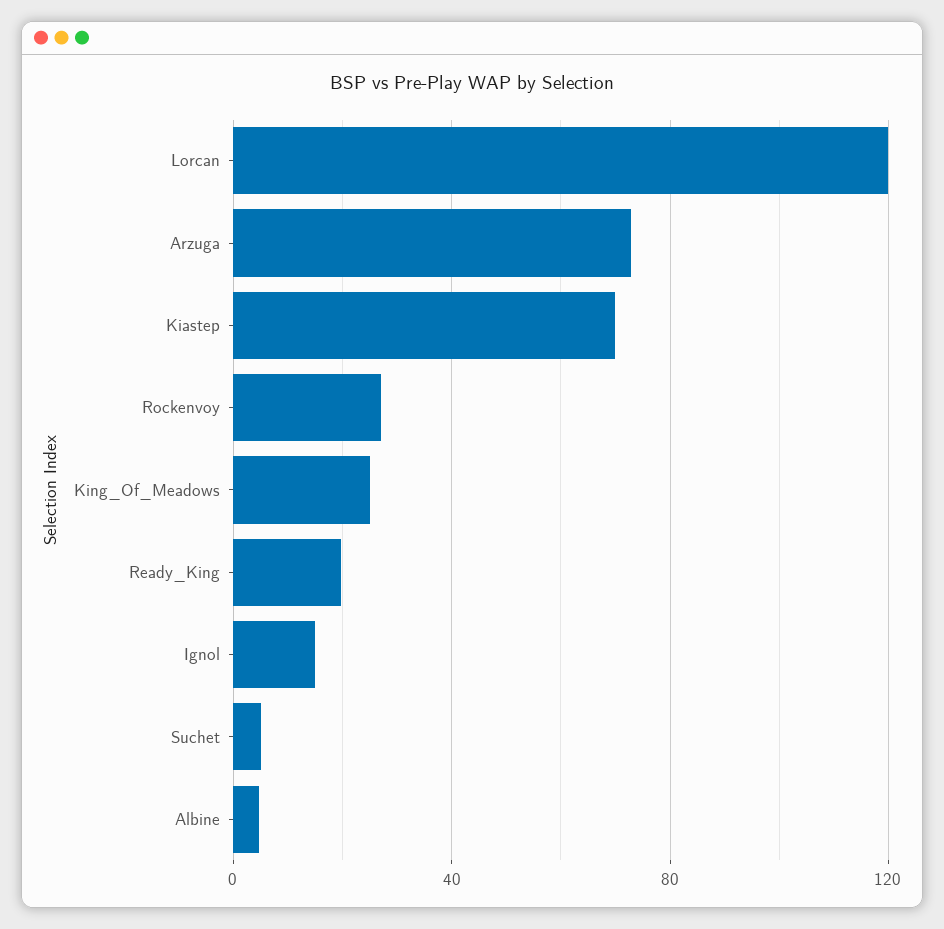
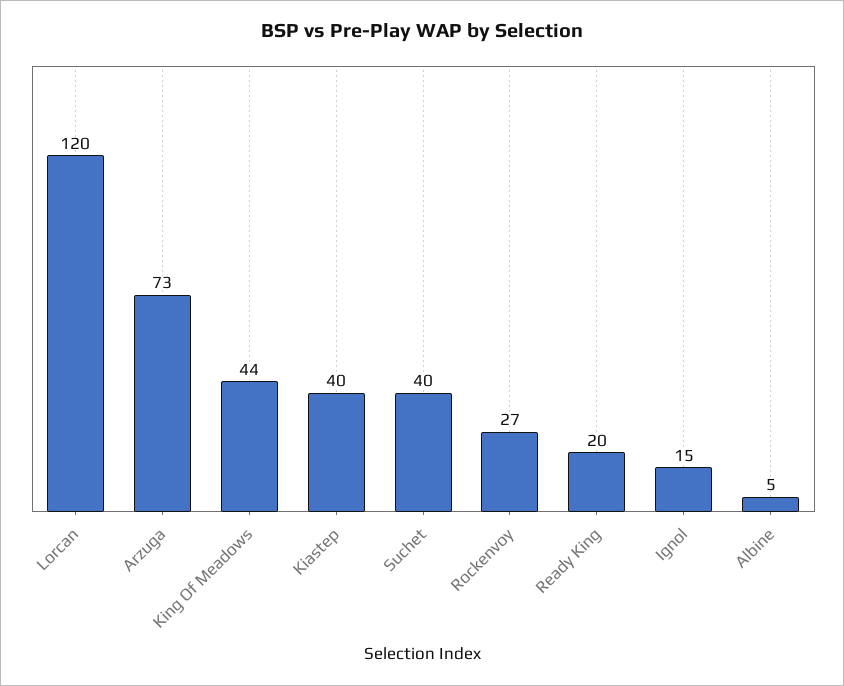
Kiastep: 70 -> 40
King_Of_Meadows: 25 -> 44
Suchet: 5 -> 40

